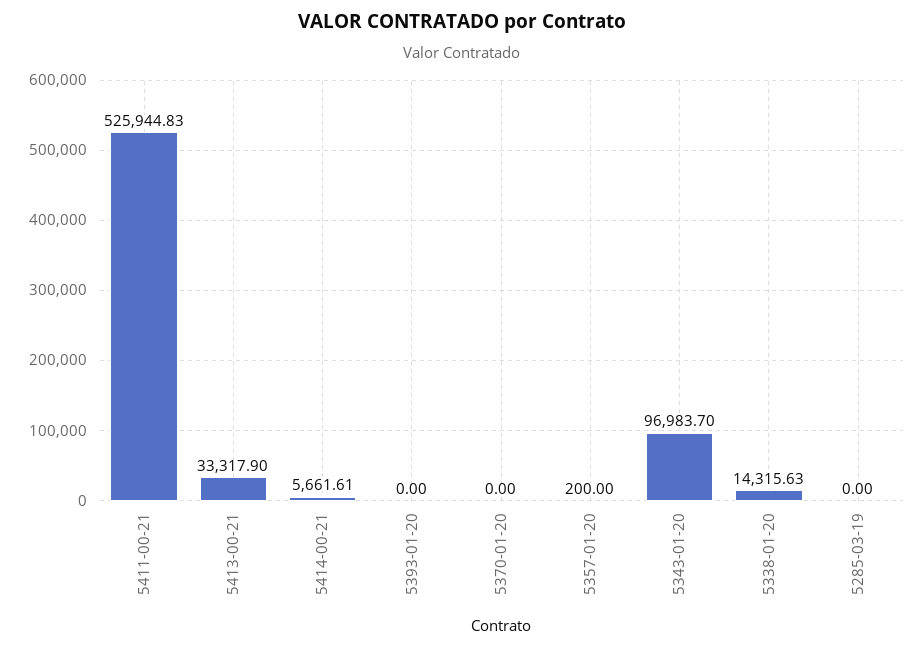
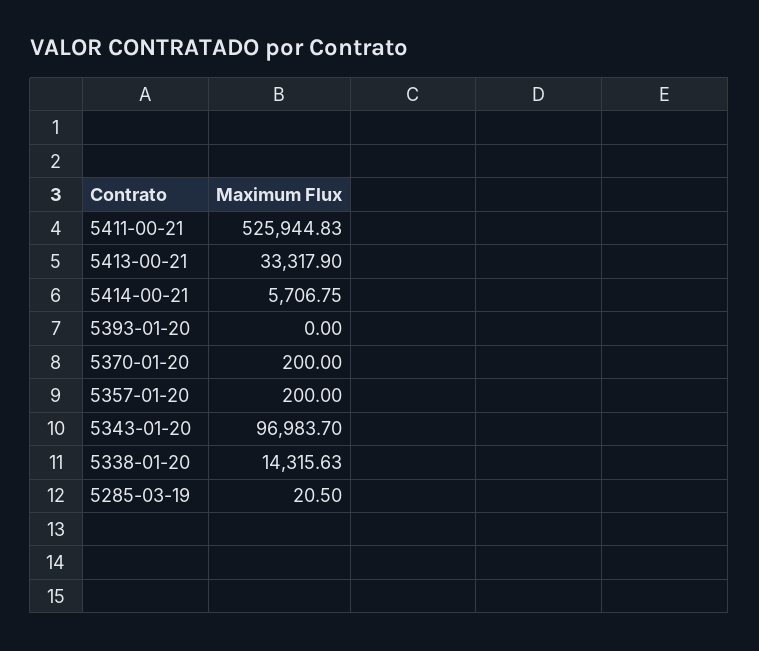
5414-00-21: 5661.61 -> 5706.75
5370-01-20: 0 -> 200
5285-03-19: 0 -> 20.5

